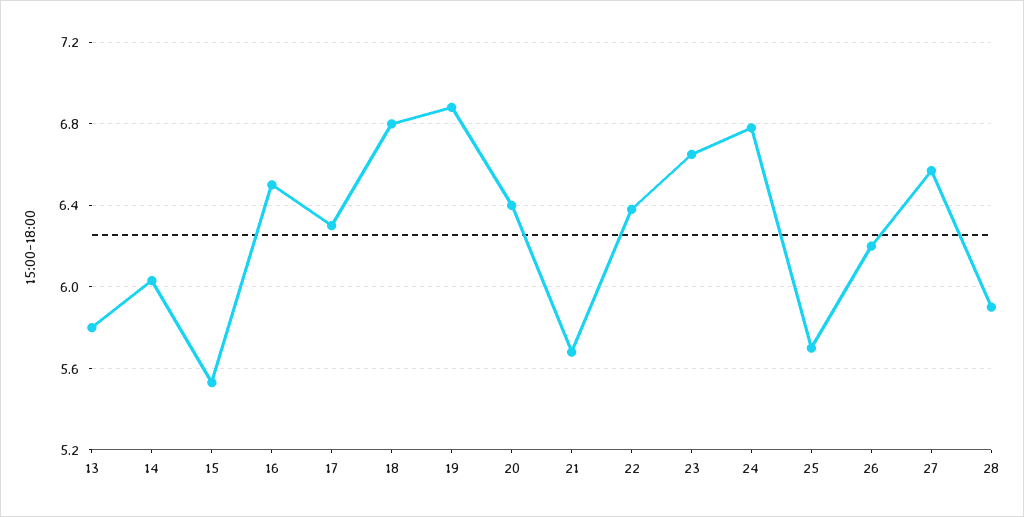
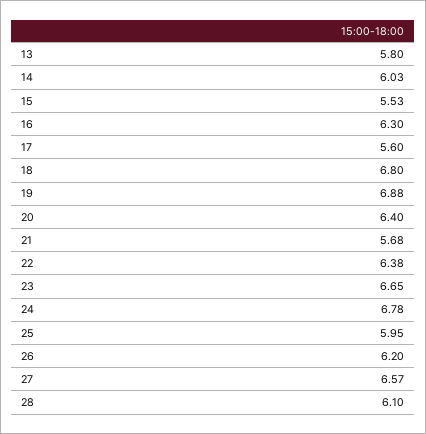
16: 6.5 -> 6.3
17: 6.3 -> 5.6
25: 5.7 -> 5.95
28: 5.9 -> 6.1

